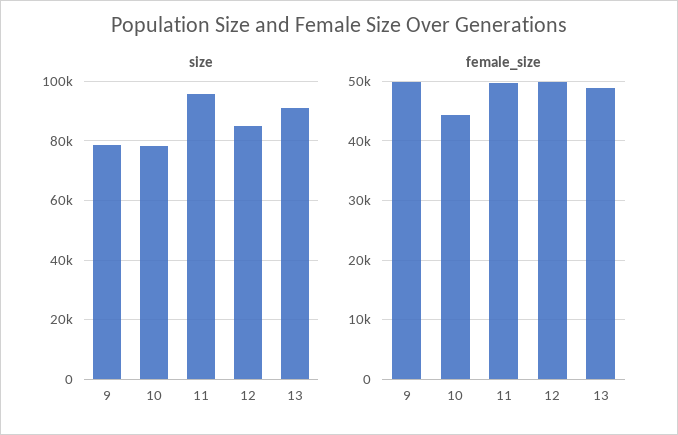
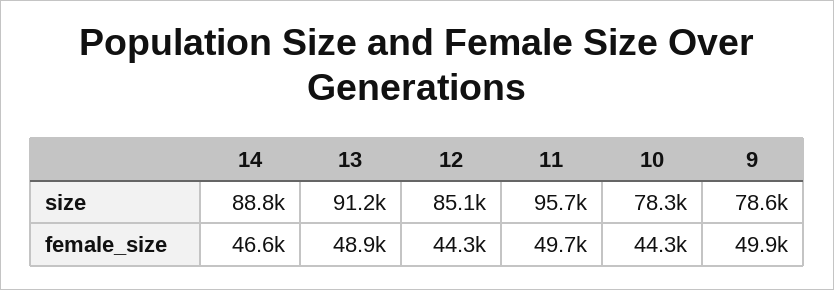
female_size, 12: 50000 -> 44300
size, 14: none -> 88800
female_size, 14: none -> 46600

